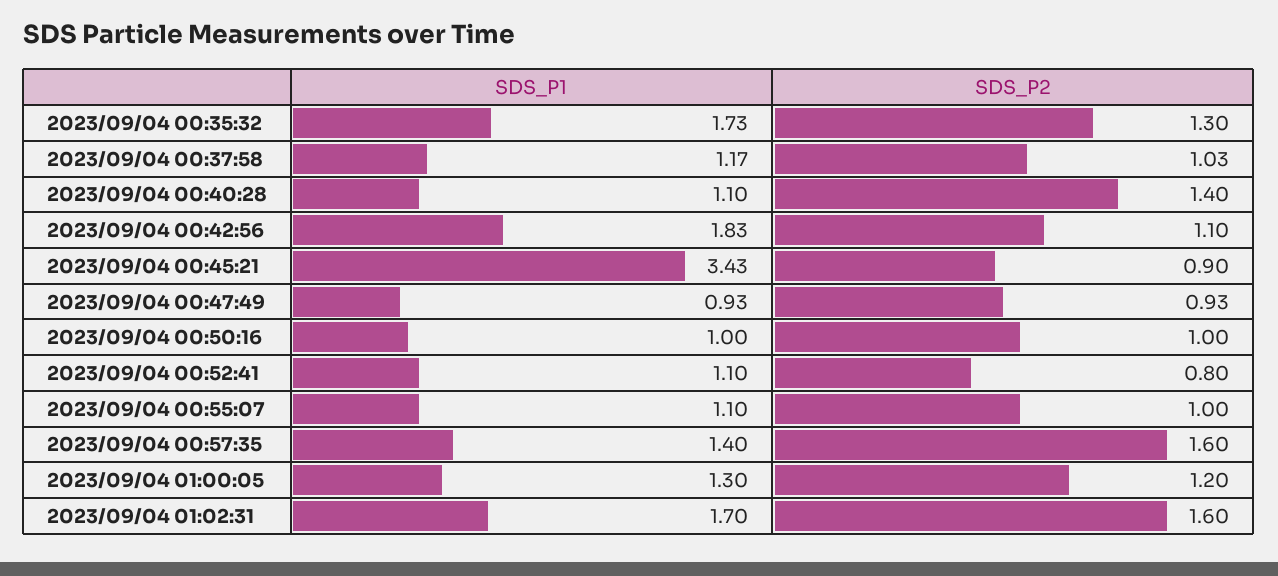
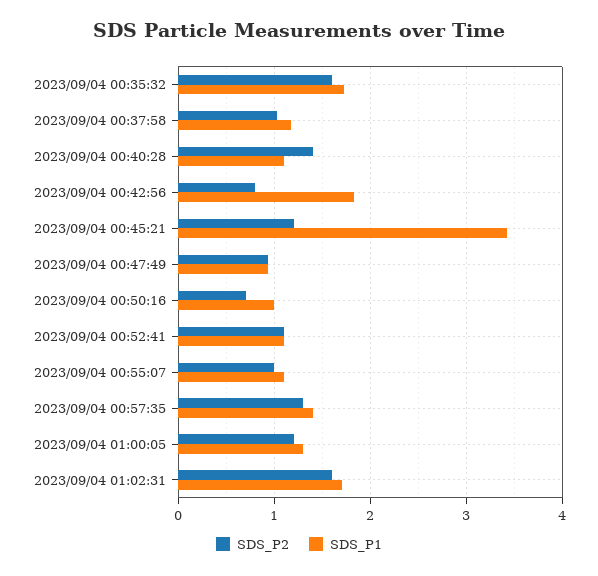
SDS_P2, 2023/09/04 00:35:32: 1.3 -> 1.6
SDS_P2, 2023/09/04 00:42:56: 1.1 -> 0.8
SDS_P2, 2023/09/04 00:45:21: 0.9 -> 1.2
SDS_P2, 2023/09/04 00:50:16: 1 -> 0.7
SDS_P2, 2023/09/04 00:52:41: 0.8 -> 1.1
SDS_P2, 2023/09/04 00:57:35: 1.6 -> 1.3

